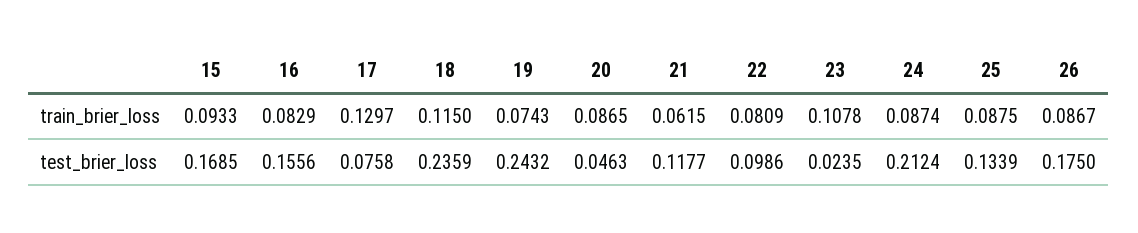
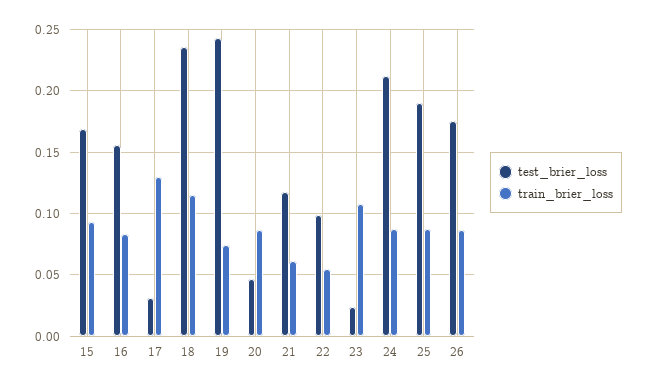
train_brier_loss, 22: 0.0809 -> 0.055
test_brier_loss, 17: 0.0758 -> 0.03
test_brier_loss, 25: 0.1339 -> 0.19

